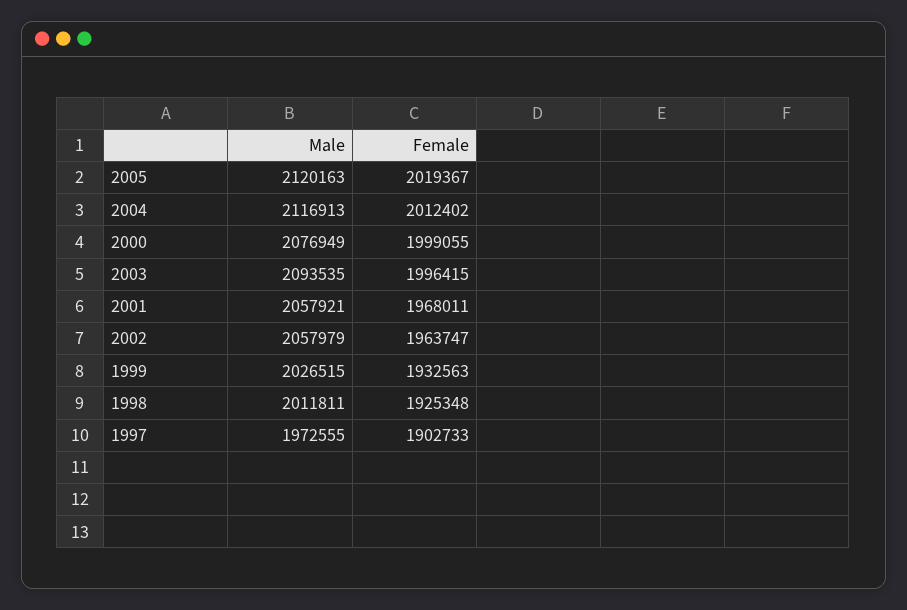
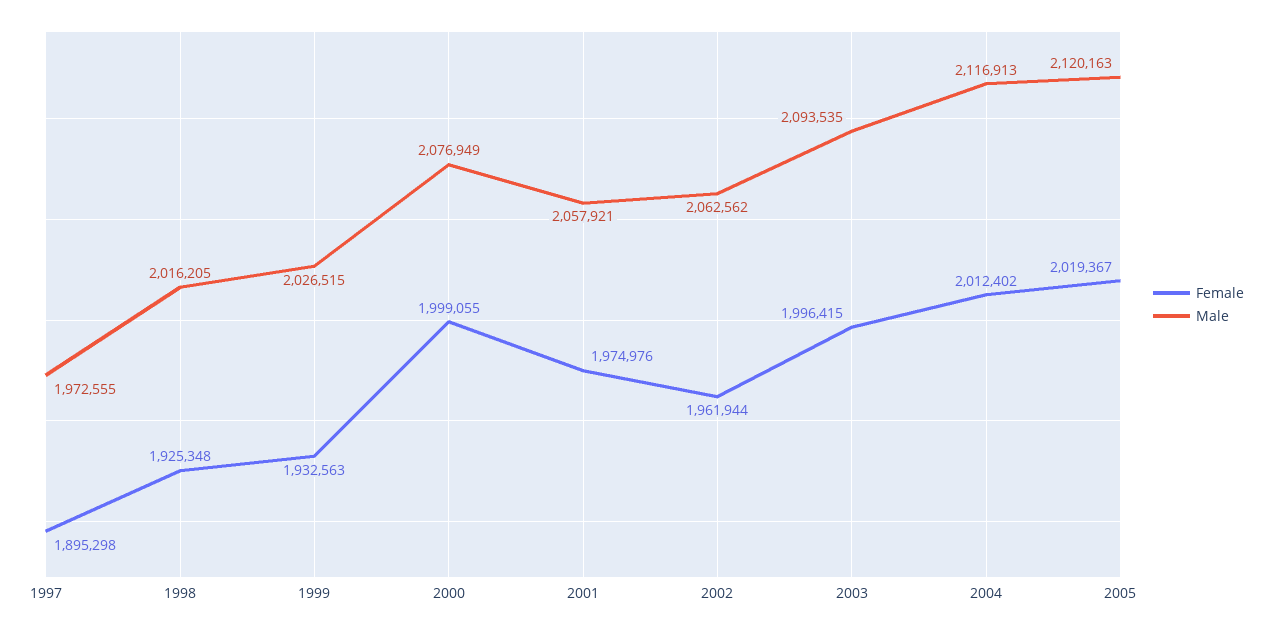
Female, 2001: 1968011 -> 1974976
Male, 2002: 2057979 -> 2062562
Female, 2002: 1963747 -> 1961944
Male, 1998: 2011811 -> 2016205
Female, 1997: 1902733 -> 1895298

